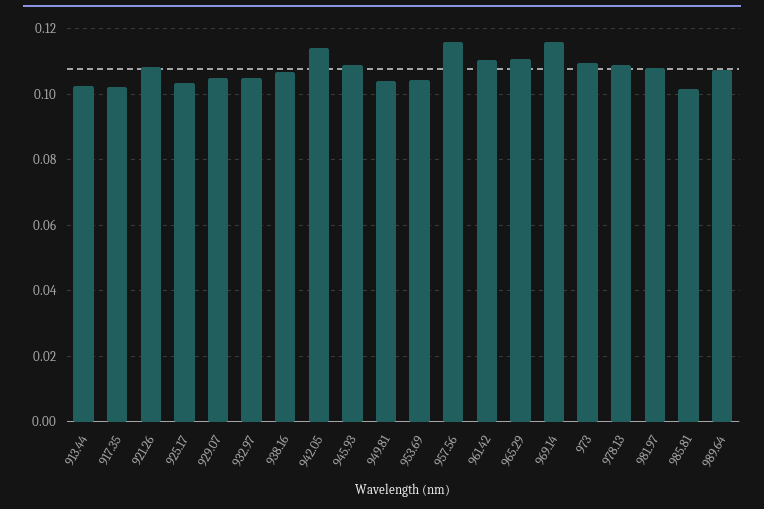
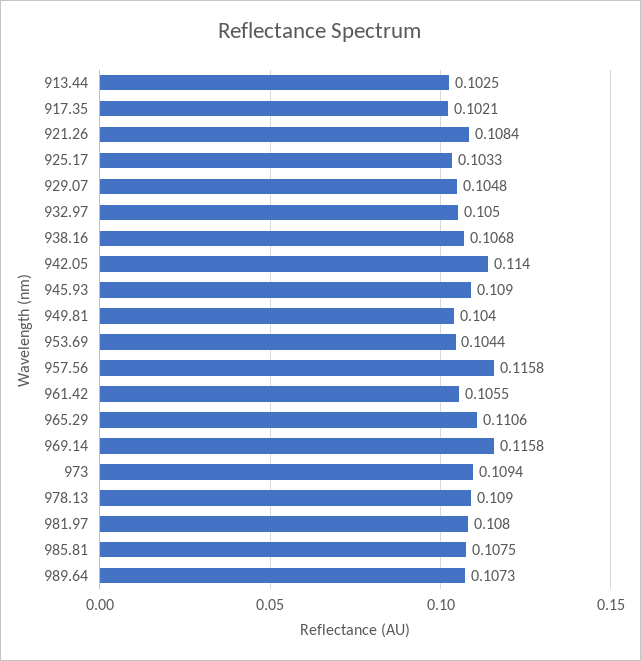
961.42: 0.11 -> 0.1055
985.81: 0.102 -> 0.1075

